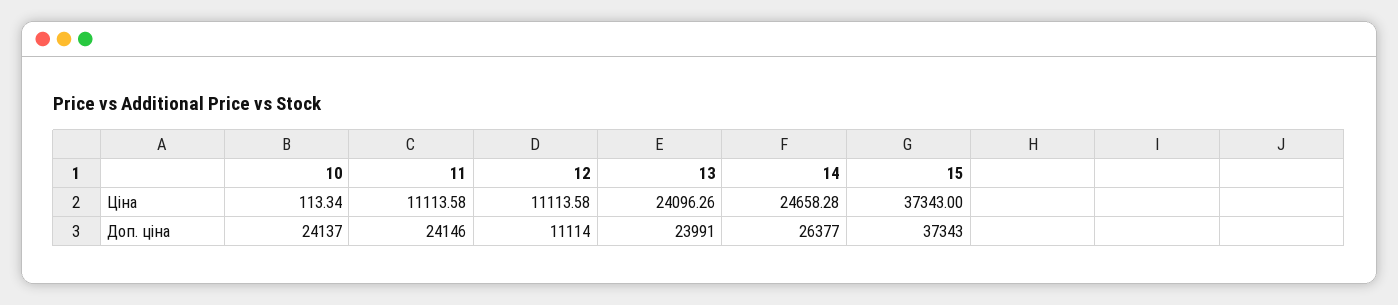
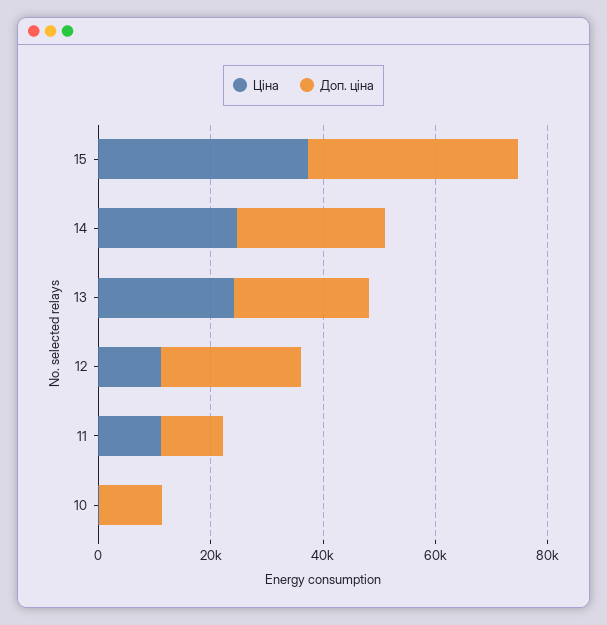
Доп. ціна, 10: 24137 -> 10000
Доп. ціна, 11: 24146 -> 10000
Доп. ціна, 12: 11114 -> 25000

